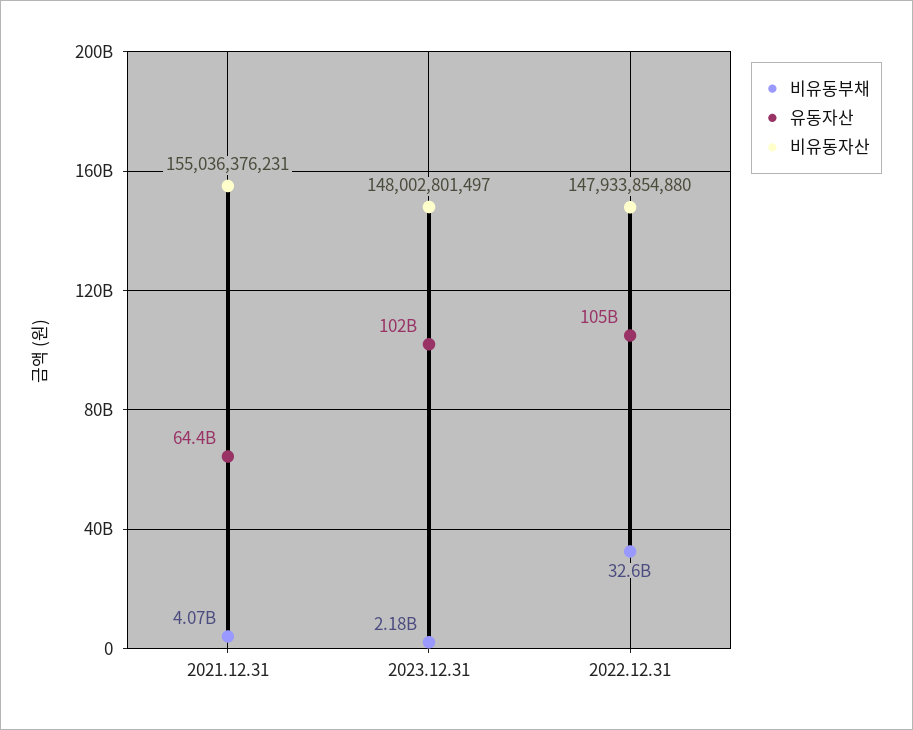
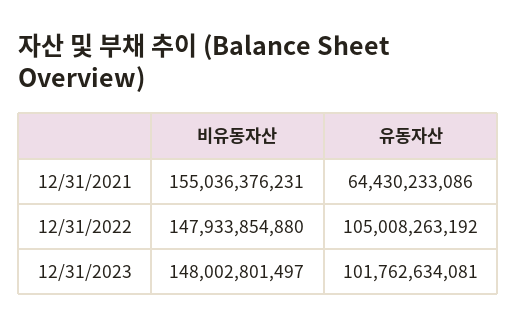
비유동부채, 2021.12.31: 4070000000 -> none
비유동부채, 2023.12.31: 2180000000 -> none
비유동부채, 2022.12.31: 32600000000 -> none

